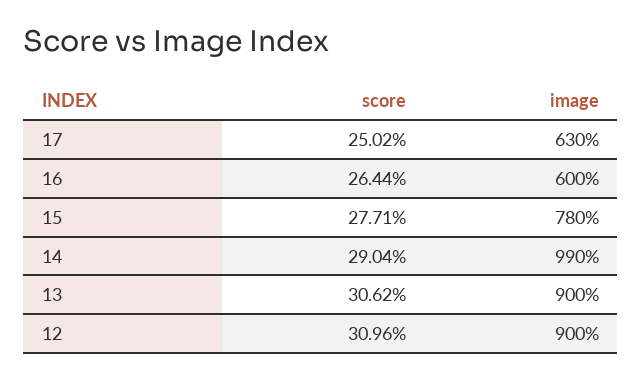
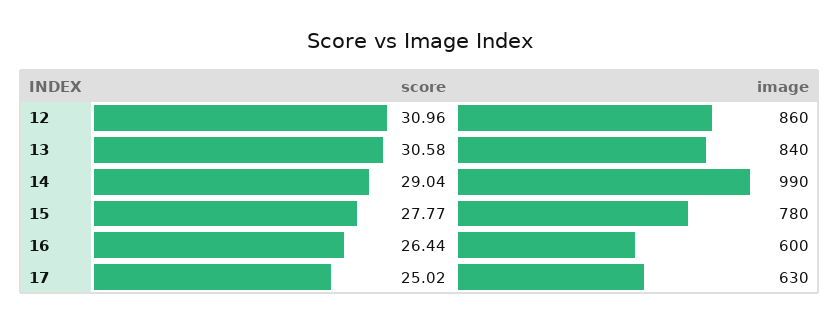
score, 15: 27.71 -> 27.77
score, 13: 30.62 -> 30.58
image, 13: 900 -> 840
image, 12: 900 -> 860

